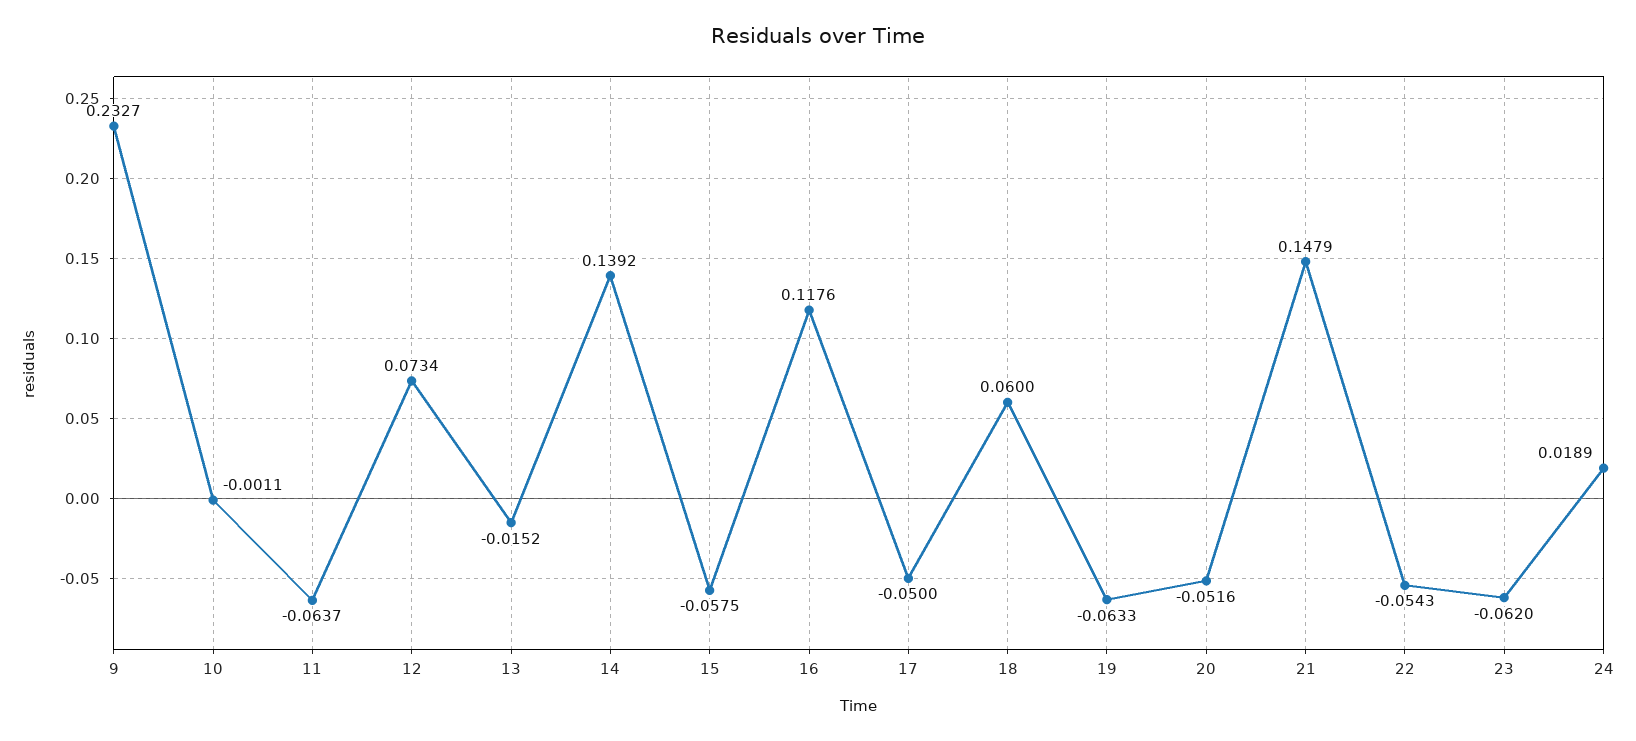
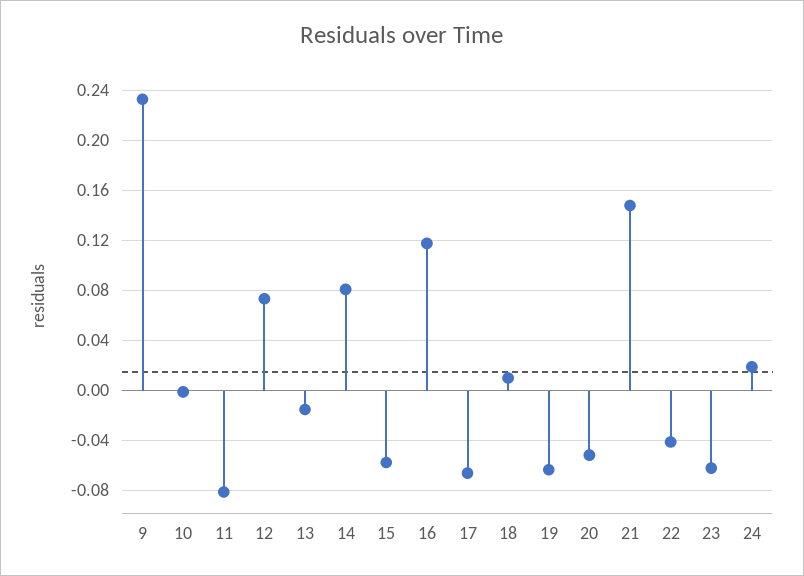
11: -0.0637 -> -0.08
14: 0.1392 -> 0.08
17: -0.05 -> -0.065
18: 0.06 -> 0.01
22: -0.0543 -> -0.04

